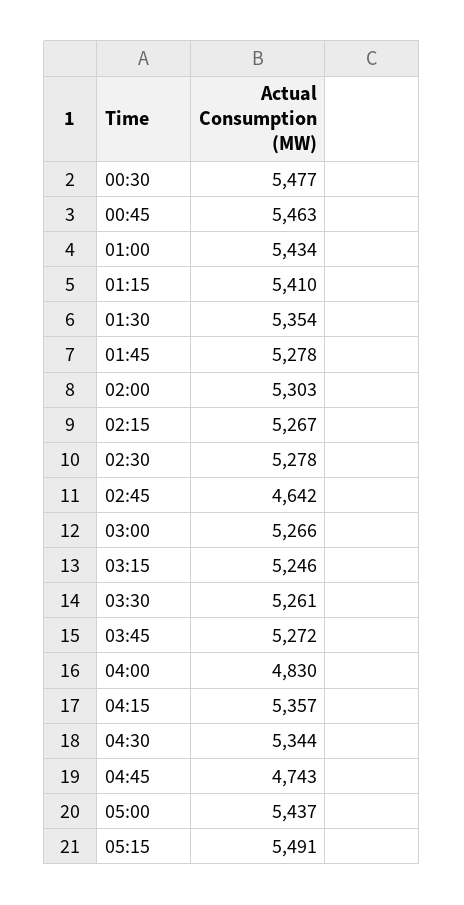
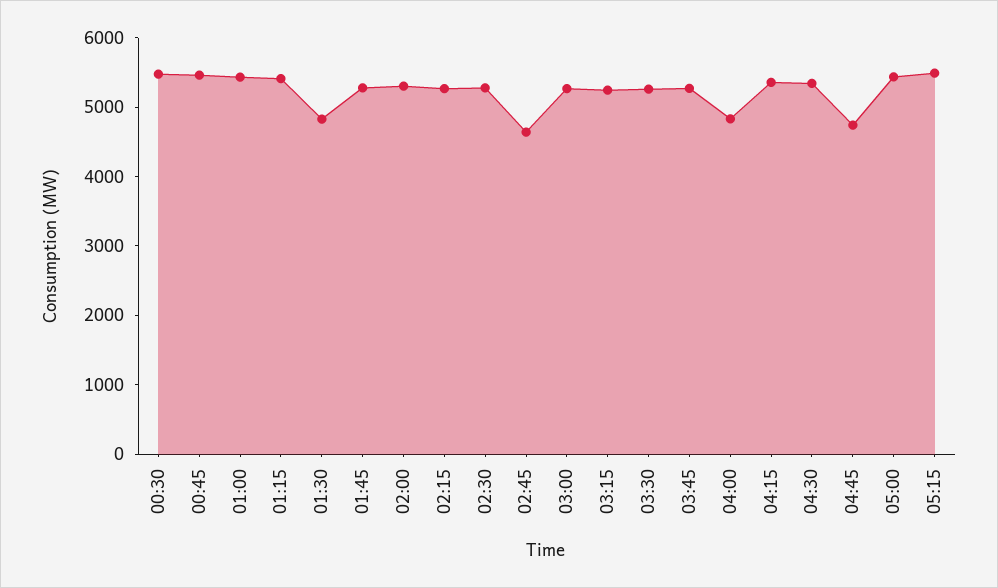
01:30: 5354 -> 4800

